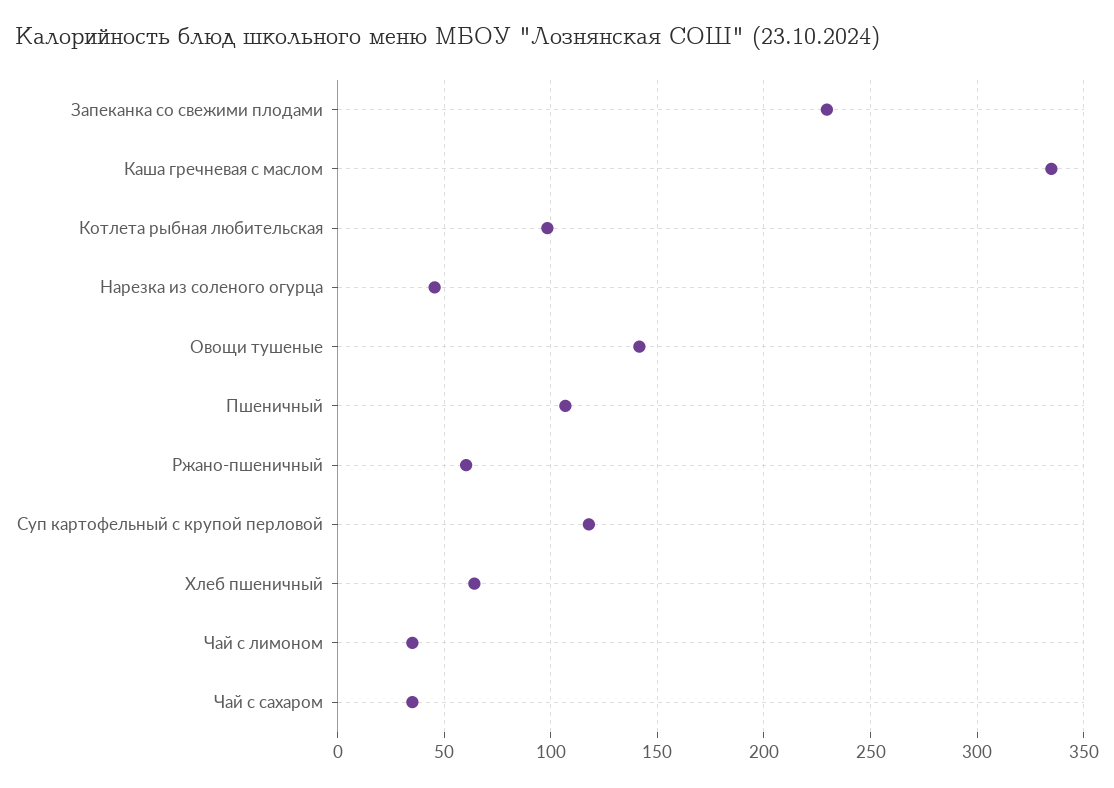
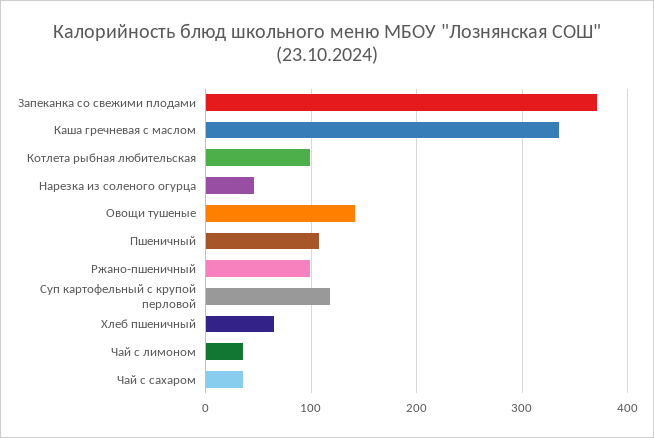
Запеканка со свежими плодами: 230 -> 370
Ржано-пшеничный: 60 -> 100

